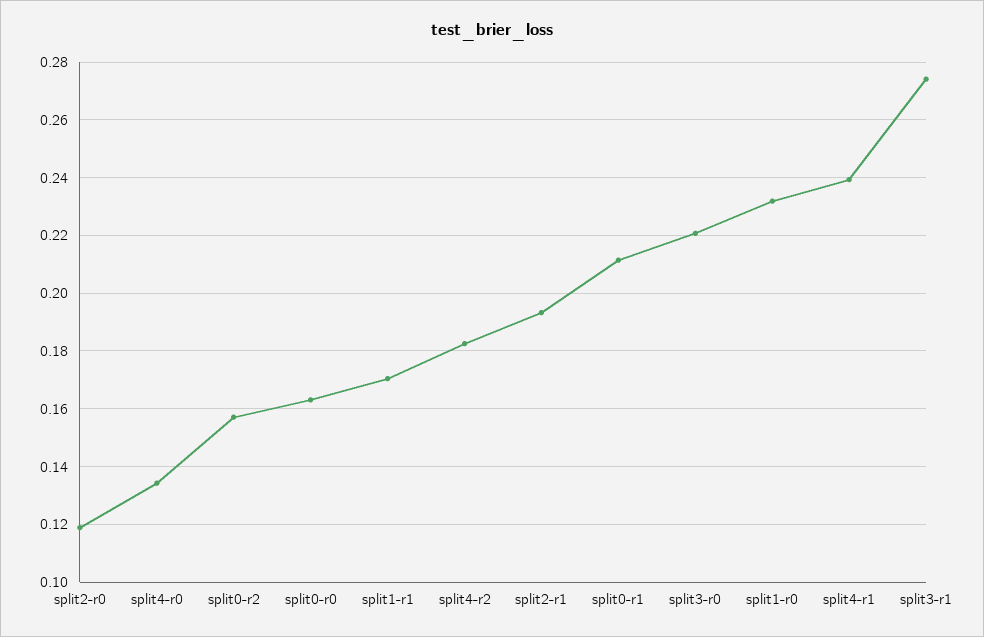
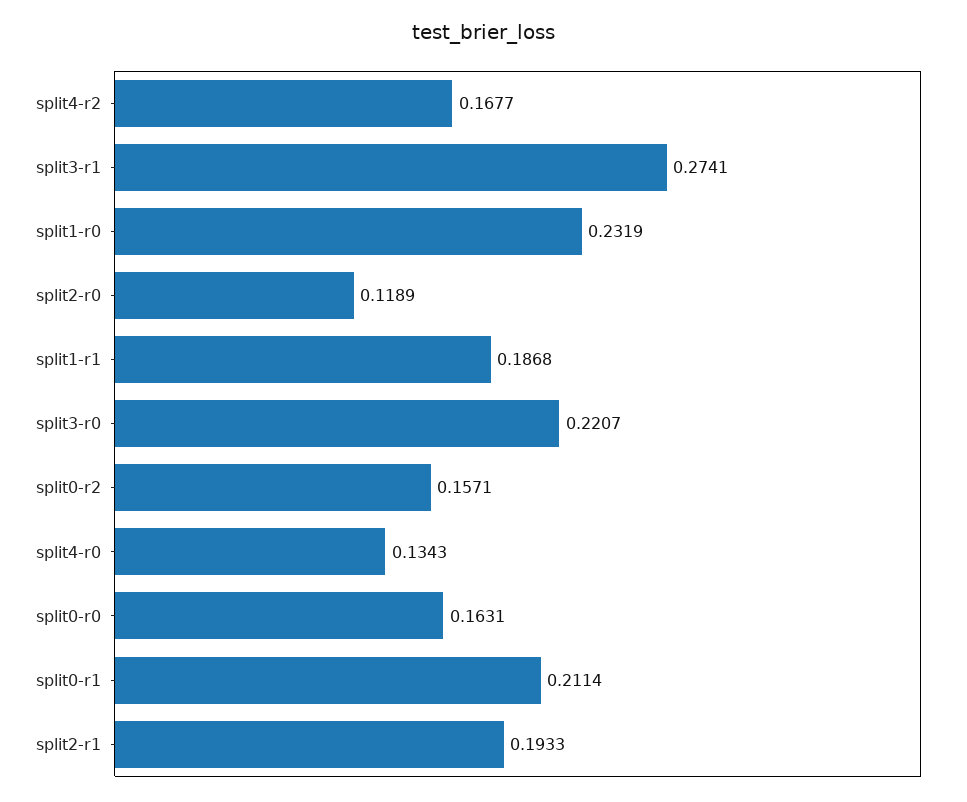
split1-r1: 0.17 -> 0.1868
split4-r2: 0.1825 -> 0.1677
split4-r1: 0.24 -> none

